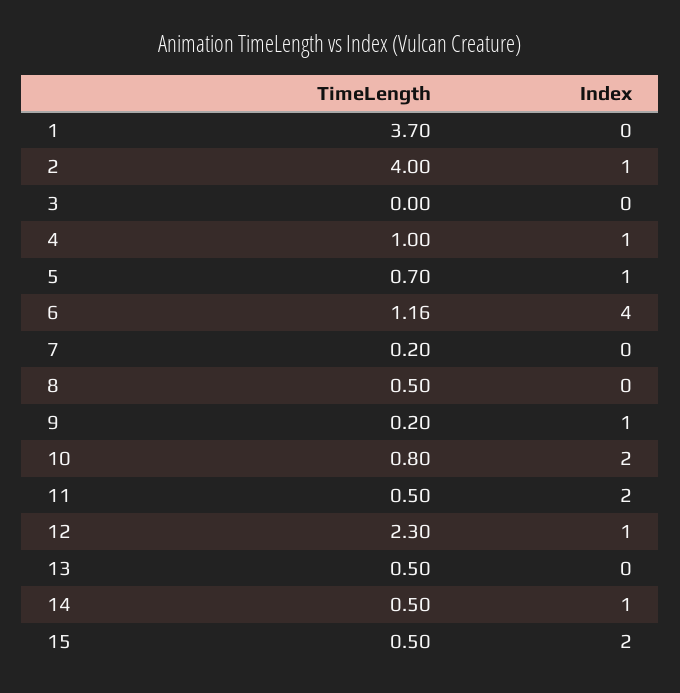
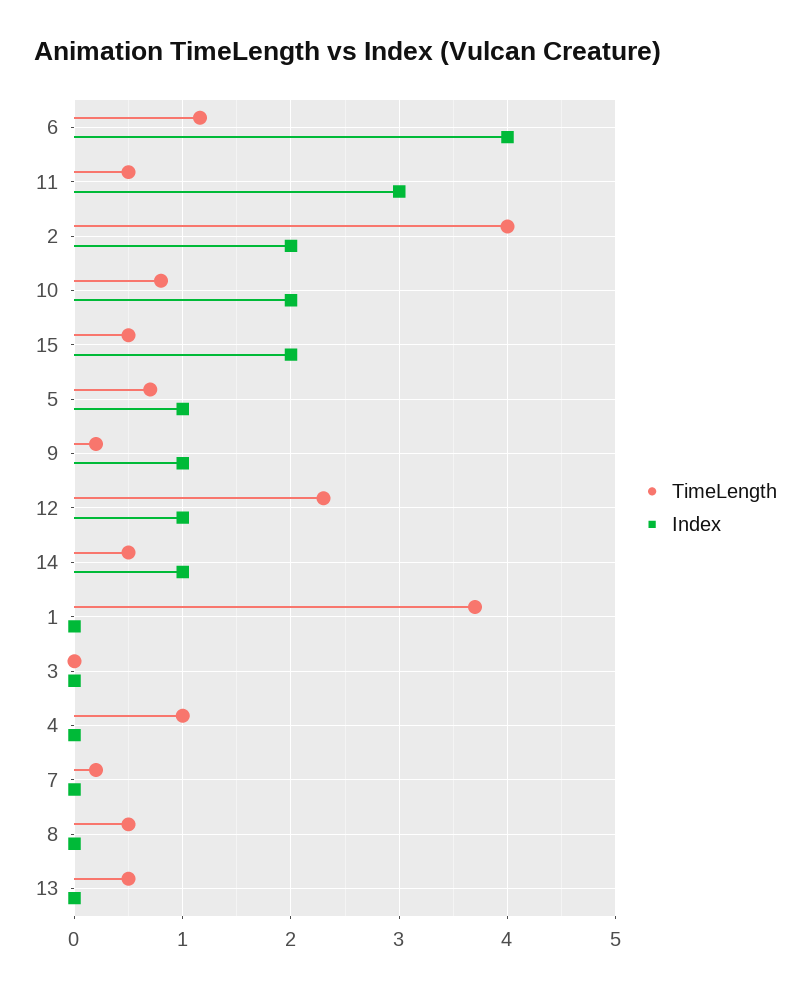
Index, 2: 1 -> 2
Index, 4: 1 -> 0
Index, 11: 2 -> 3

